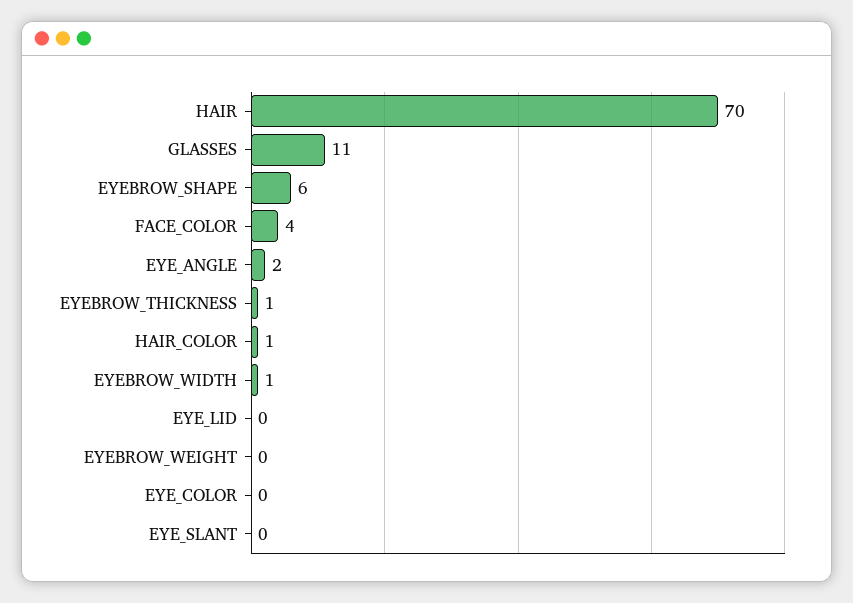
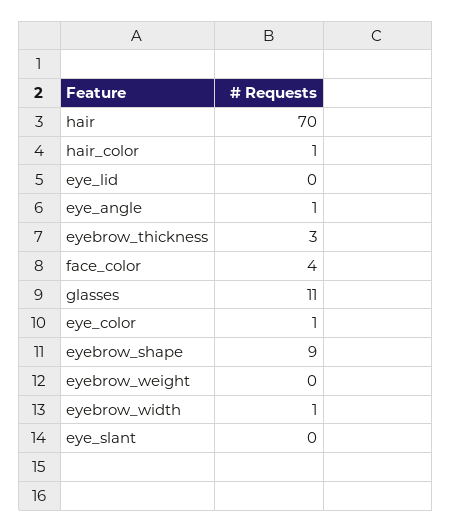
EYEBROW_SHAPE: 6 -> 9
EYE_ANGLE: 2 -> 1
EYEBROW_THICKNESS: 1 -> 3
EYE_COLOR: 0 -> 1

